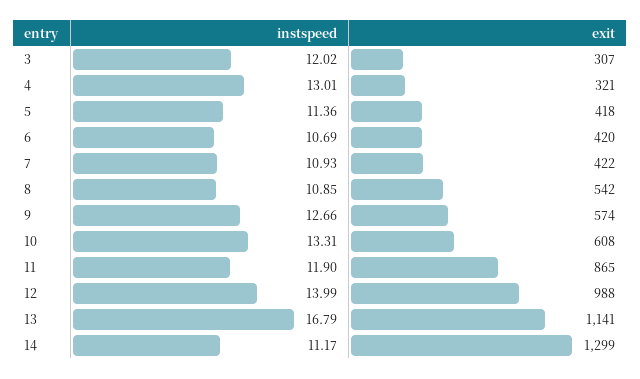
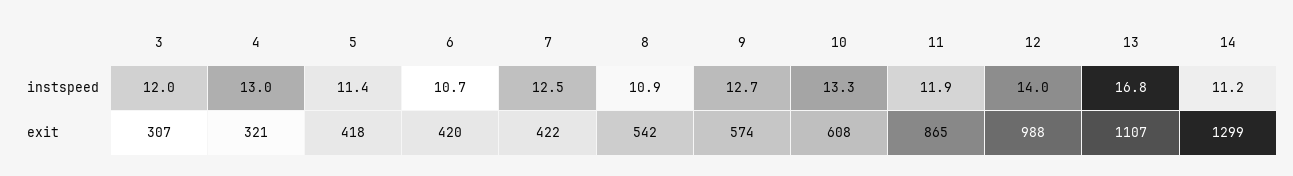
instspeed, 7: 10.93 -> 12.5
exit, 13: 1141 -> 1107

